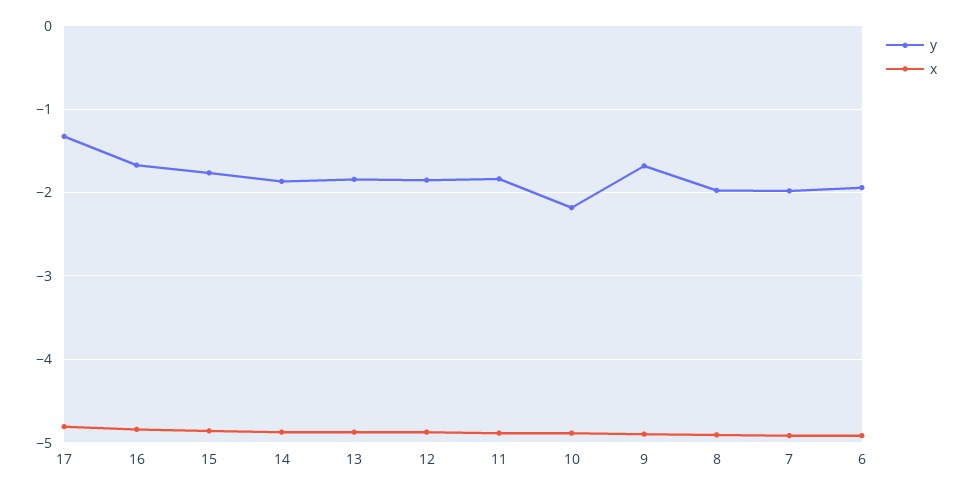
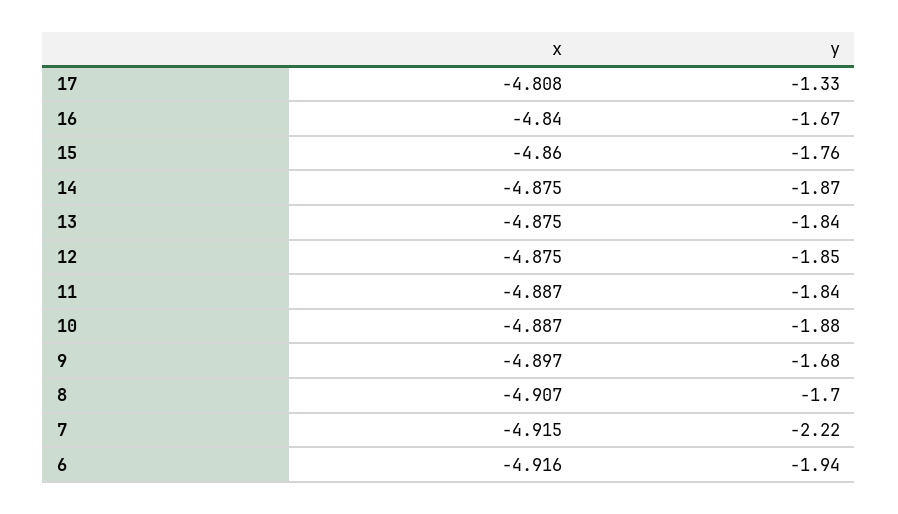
y, 10: -2.2 -> -1.88
y, 8: -2 -> -1.7
y, 7: -2 -> -2.22

